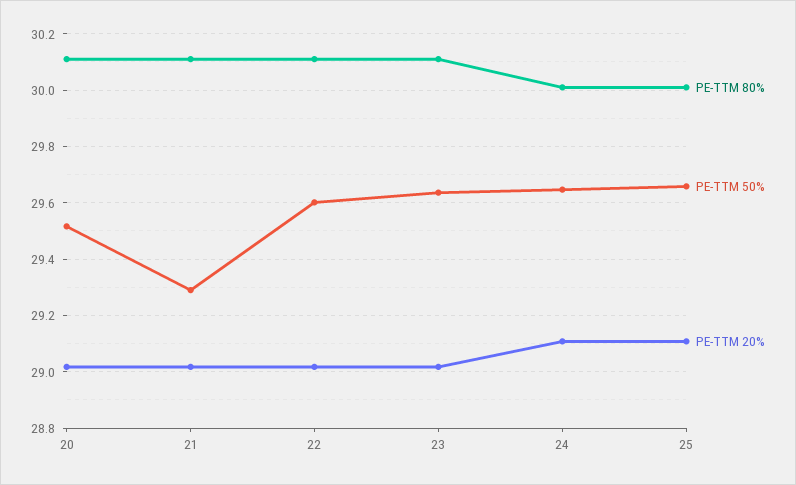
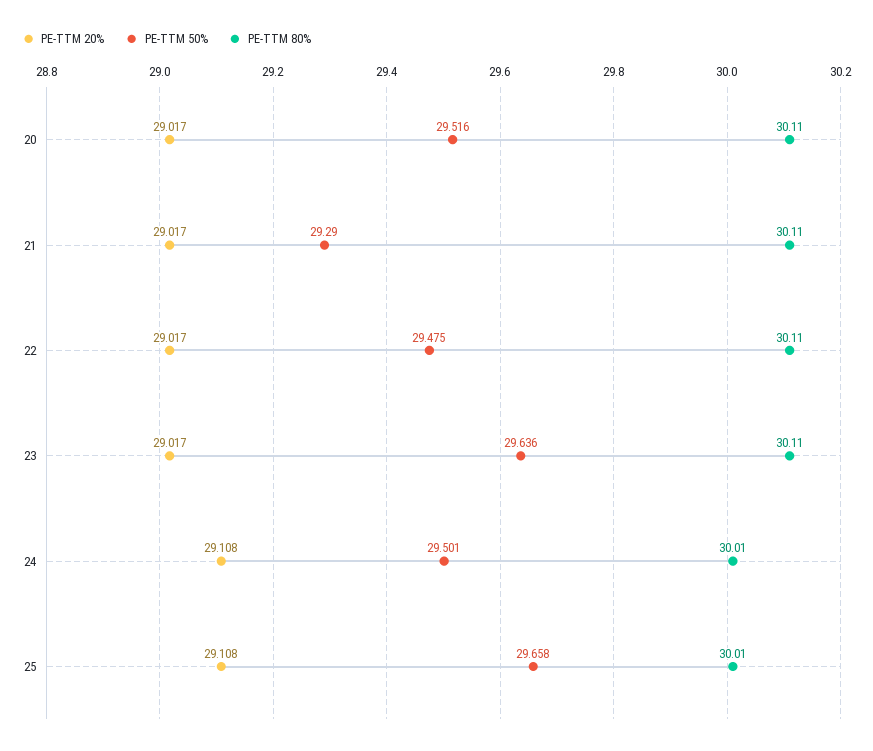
PE-TTM 50%, 22: 29.6 -> 29.475
PE-TTM 50%, 24: 29.65 -> 29.501

